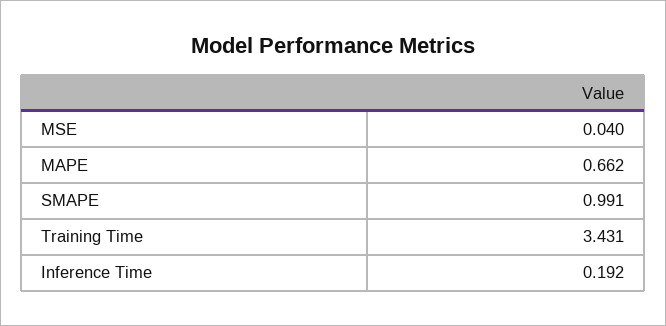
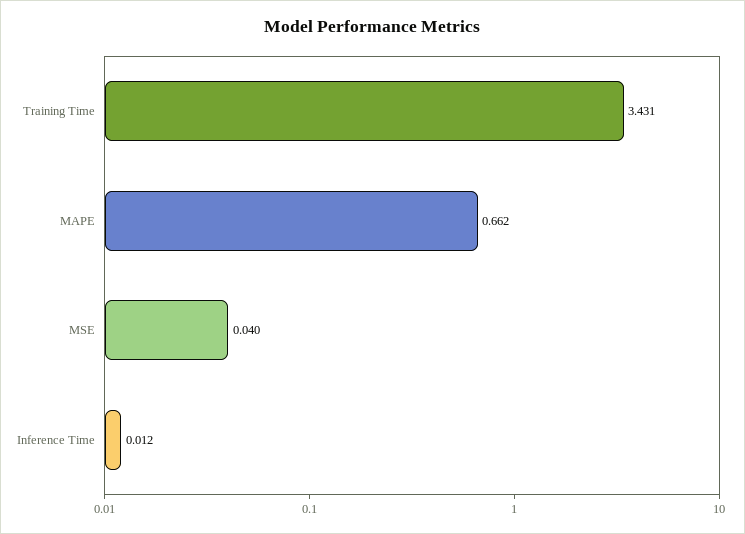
SMAPE: 0.991 -> none
Inference Time: 0.192 -> 0.012

